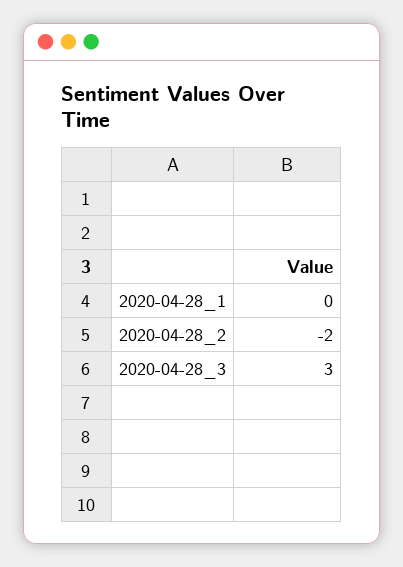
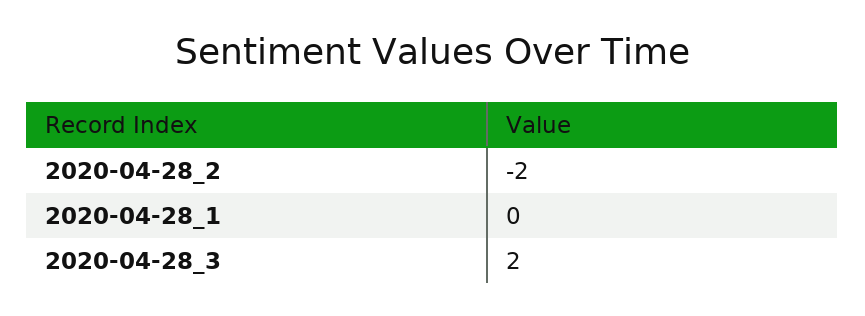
2020-04-28_3: 3 -> 2

